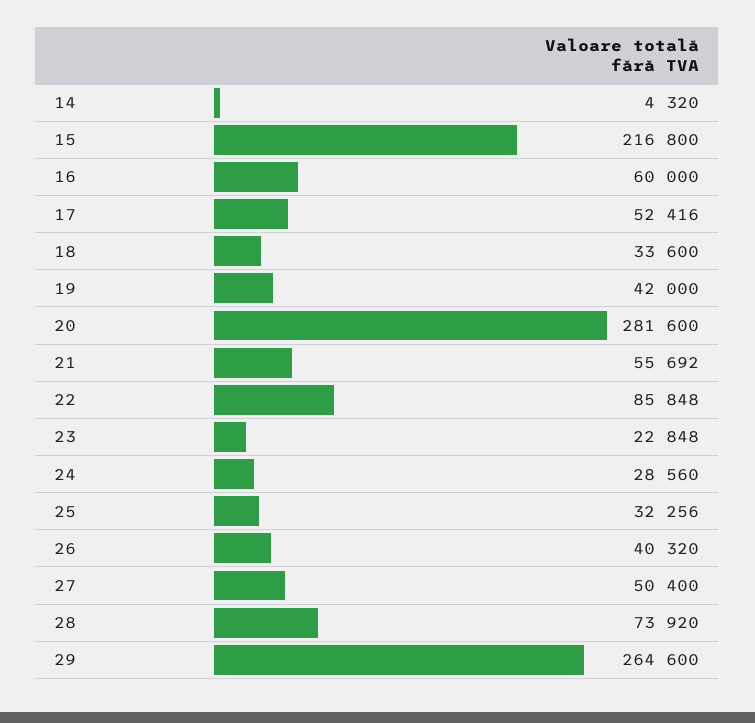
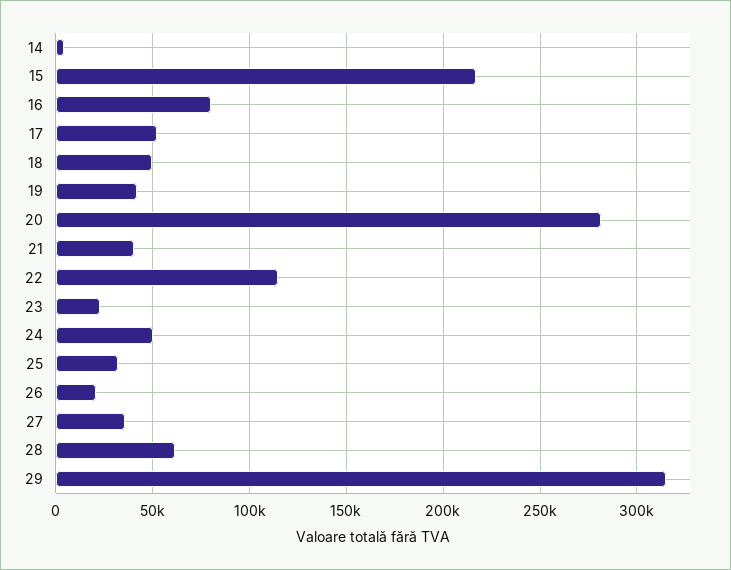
16: 60000 -> 80000
18: 33600 -> 50000
21: 55692 -> 40000
22: 85848 -> 115000
24: 28560 -> 50000
26: 40320 -> 20000
27: 50400 -> 35000
28: 73920 -> 60000
29: 264600 -> 315000

